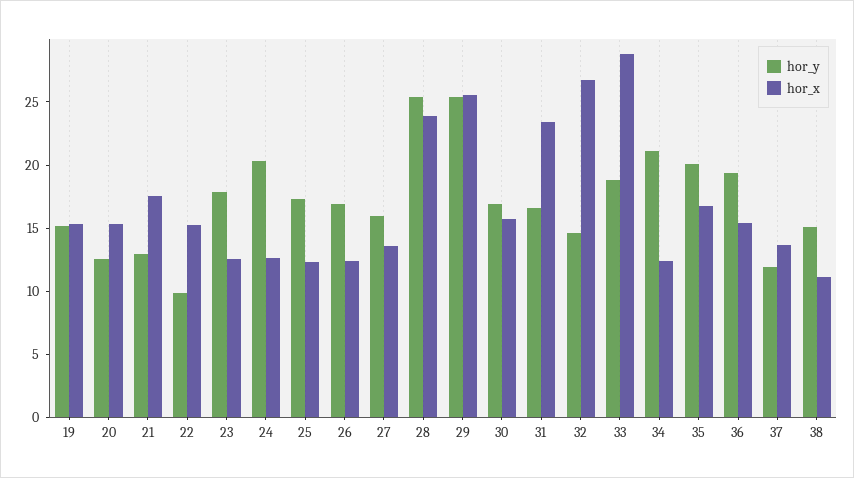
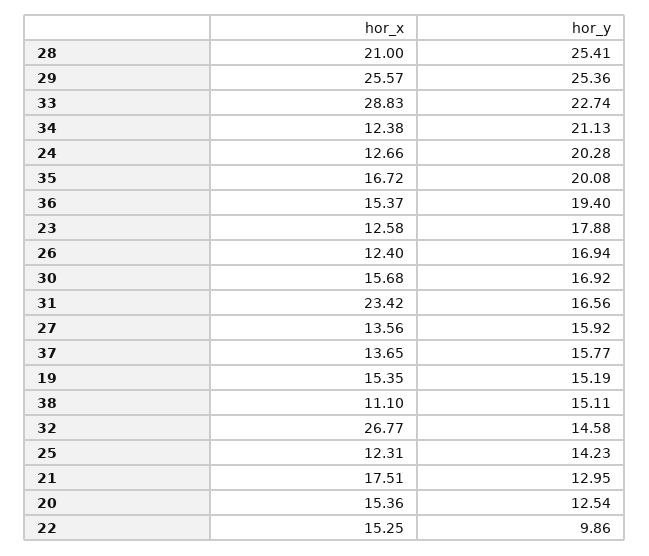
hor_y, 25: 17 -> 14.23
hor_x, 28: 24 -> 21
hor_y, 33: 19 -> 22.74
hor_y, 37: 12 -> 15.77

